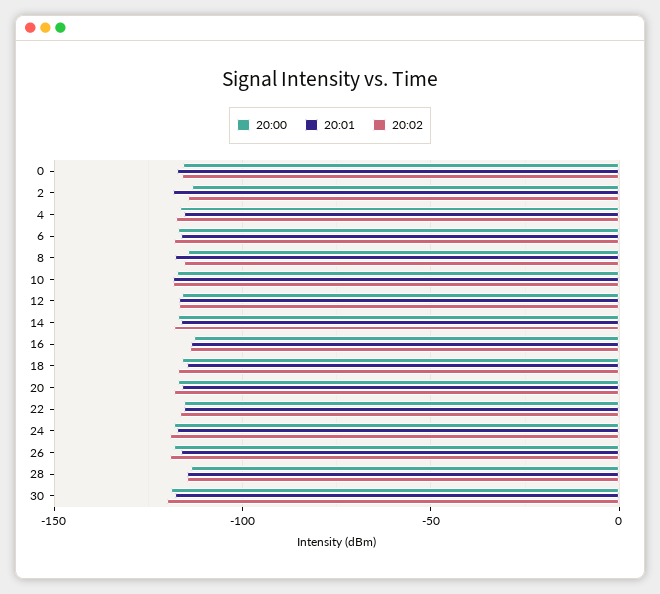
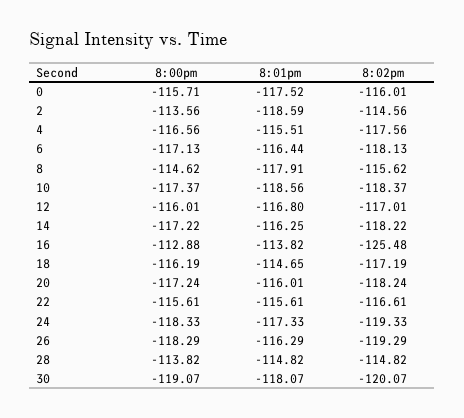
20:02, 16: -115 -> -125.48

